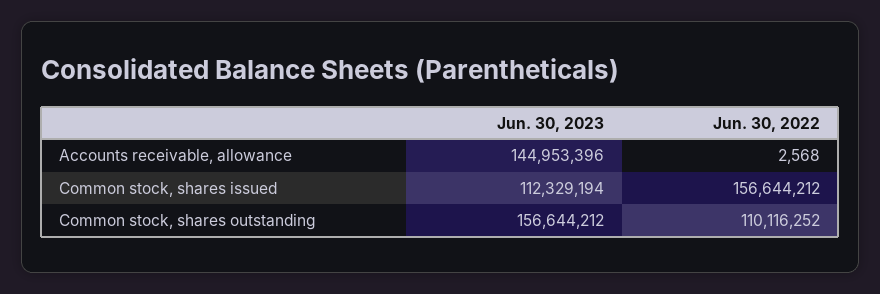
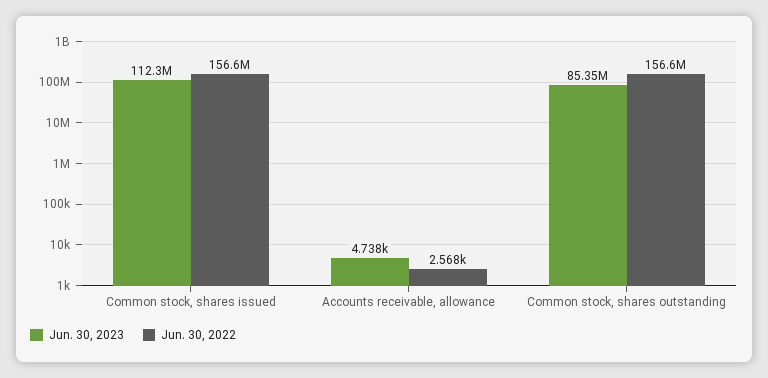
Jun. 30, 2023, Accounts receivable, allowance: 144953396 -> 4738
Jun. 30, 2023, Common stock, shares outstanding: 156644212 -> 85350000
Jun. 30, 2022, Common stock, shares outstanding: 110116252 -> 156600000

